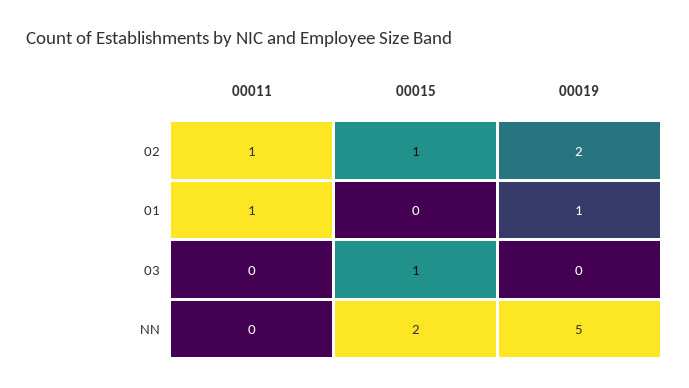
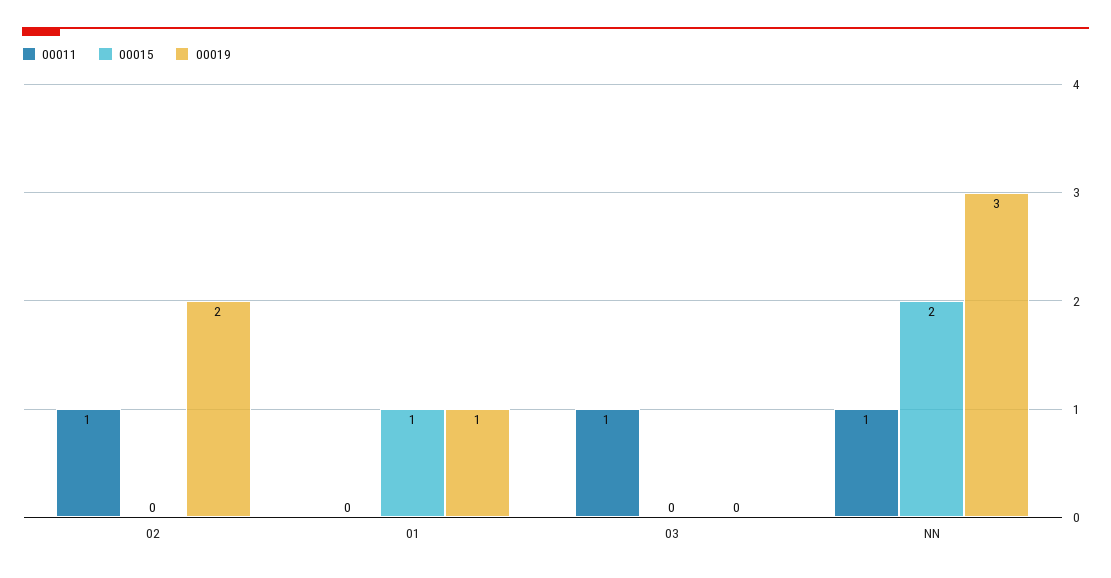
00015, 02: 1 -> 0
00011, 01: 1 -> 0
00015, 01: 0 -> 1
00011, 03: 0 -> 1
00015, 03: 1 -> 0
00011, NN: 0 -> 1
00019, NN: 5 -> 3

